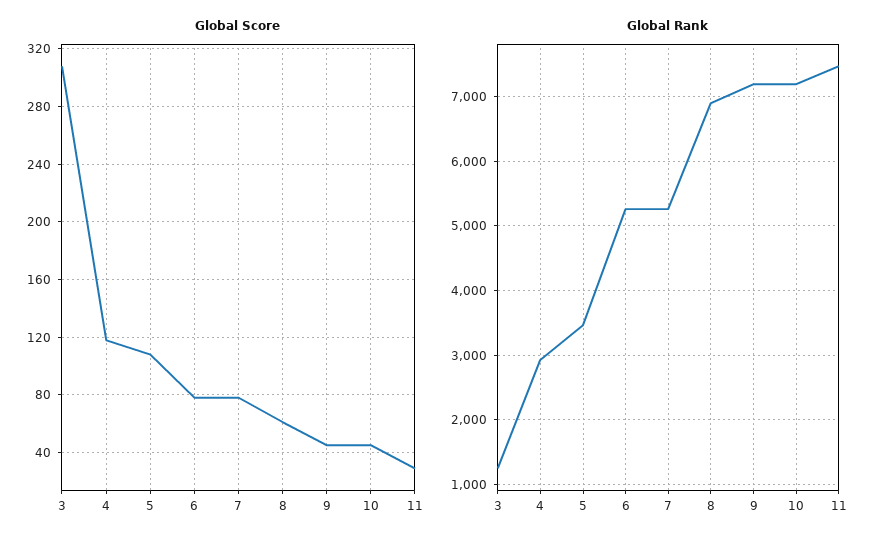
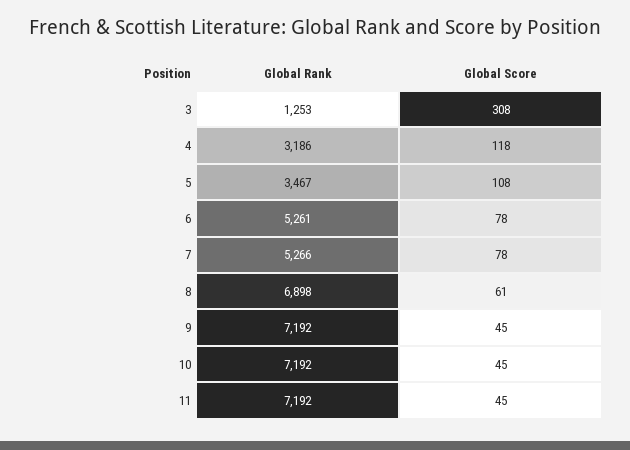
Global Score, 11: 30 -> 45
Global Rank, 4: 2900 -> 3186
Global Rank, 11: 7500 -> 7192

